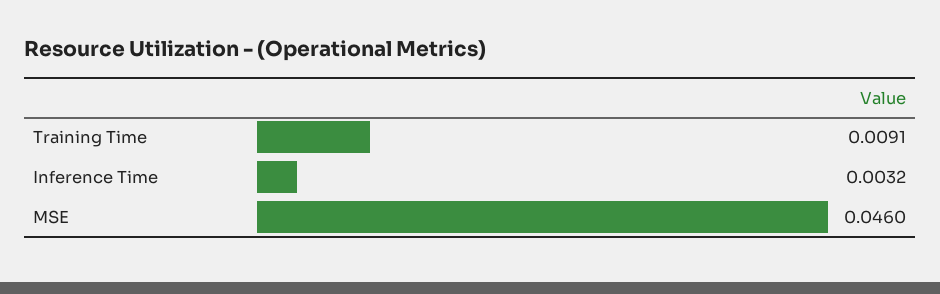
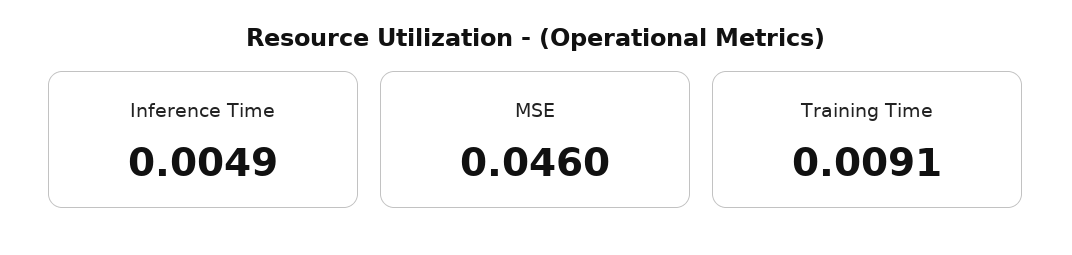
Inference Time: 0.0032 -> 0.0049

